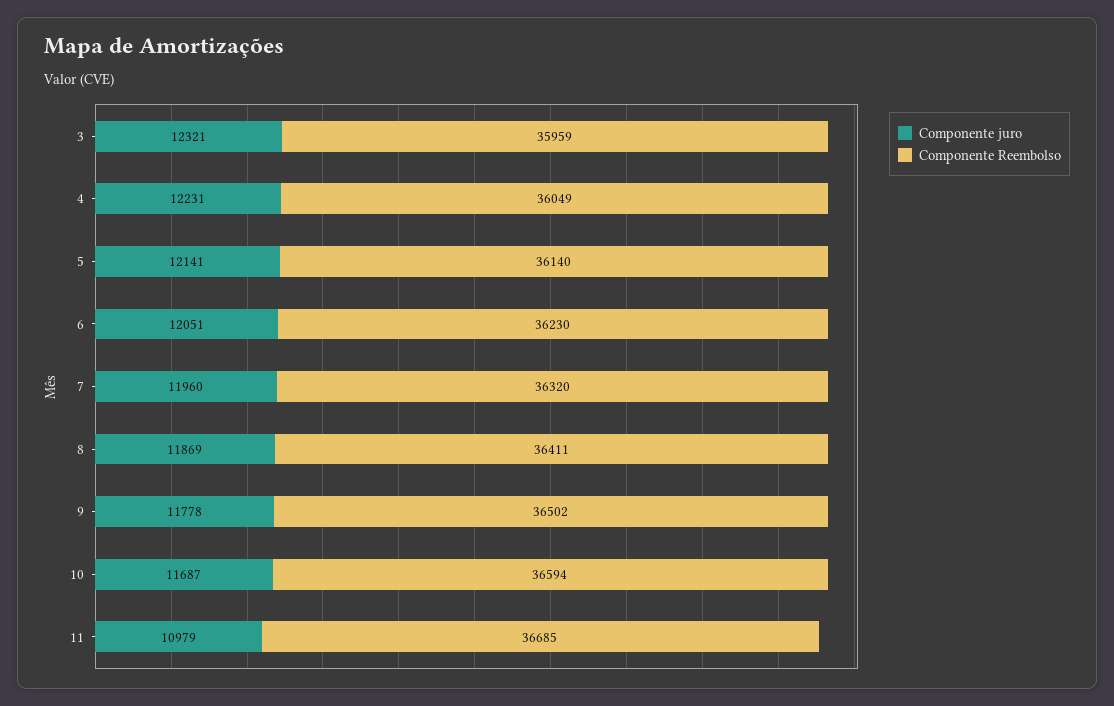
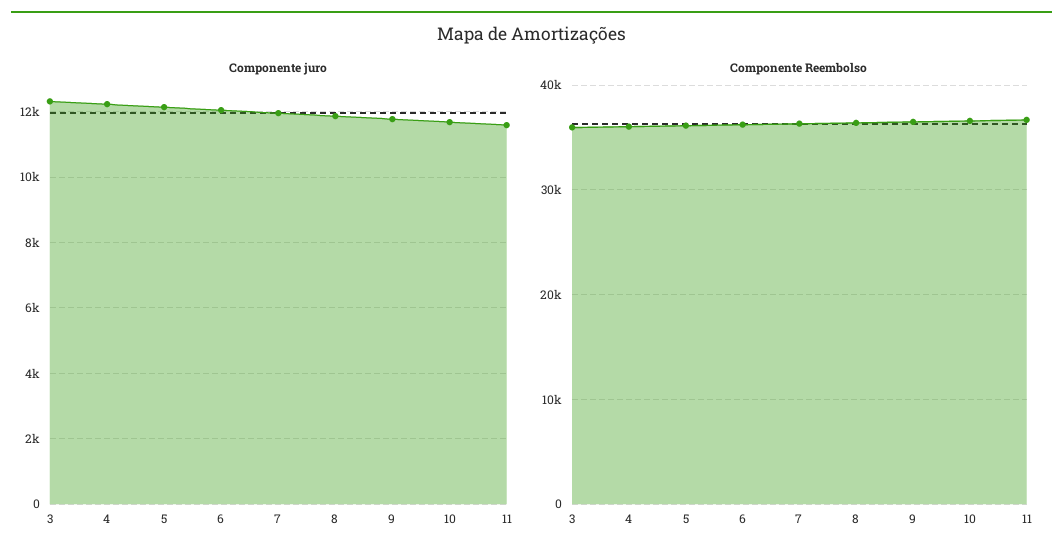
Componente juro, 11: 10979 -> 11600

